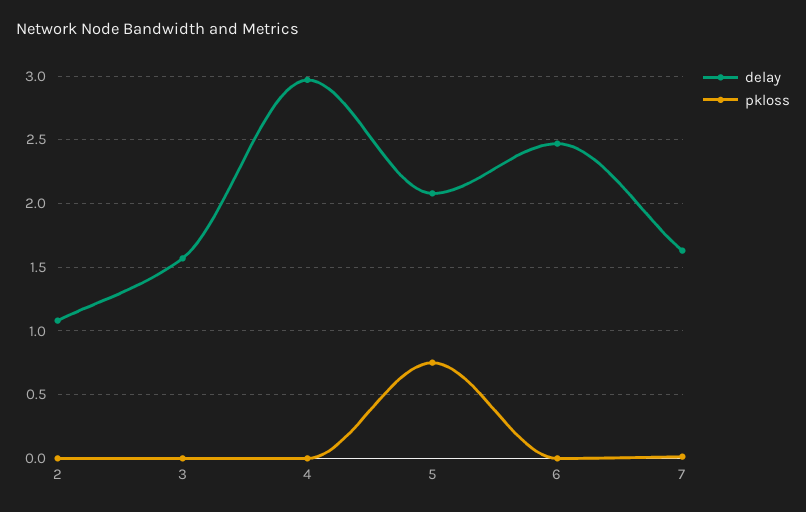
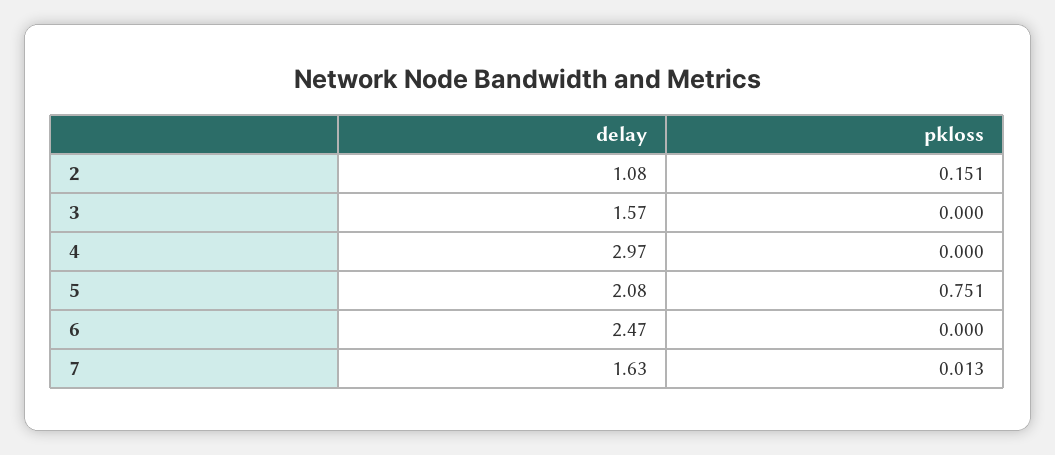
pkloss, 2: 0 -> 0.151

